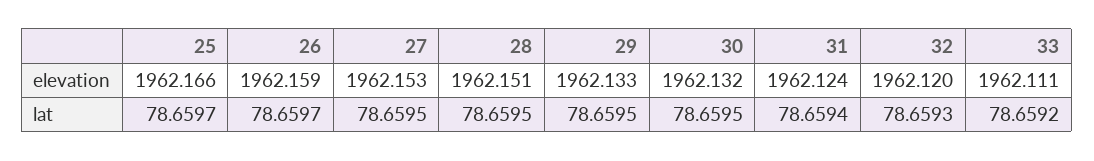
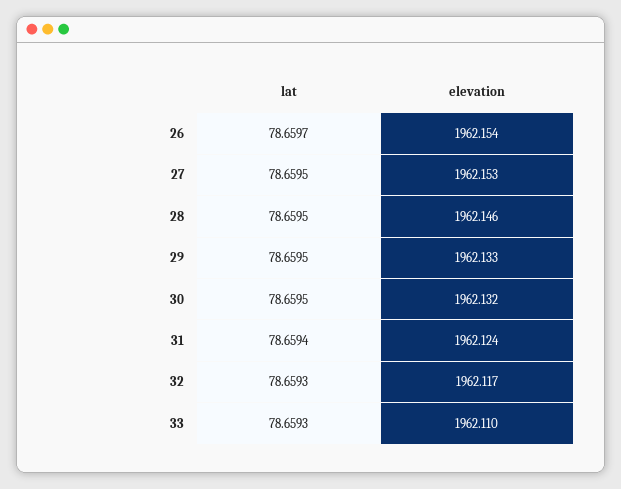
25, elevation: 1962.166 -> none
26, elevation: 1962.159 -> 1962.154
28, elevation: 1962.151 -> 1962.146
32, elevation: 1962.12 -> 1962.117
33, elevation: 1962.111 -> 1962.11
25, lat: 78.6597 -> none
33, lat: 78.6592 -> 78.6593

